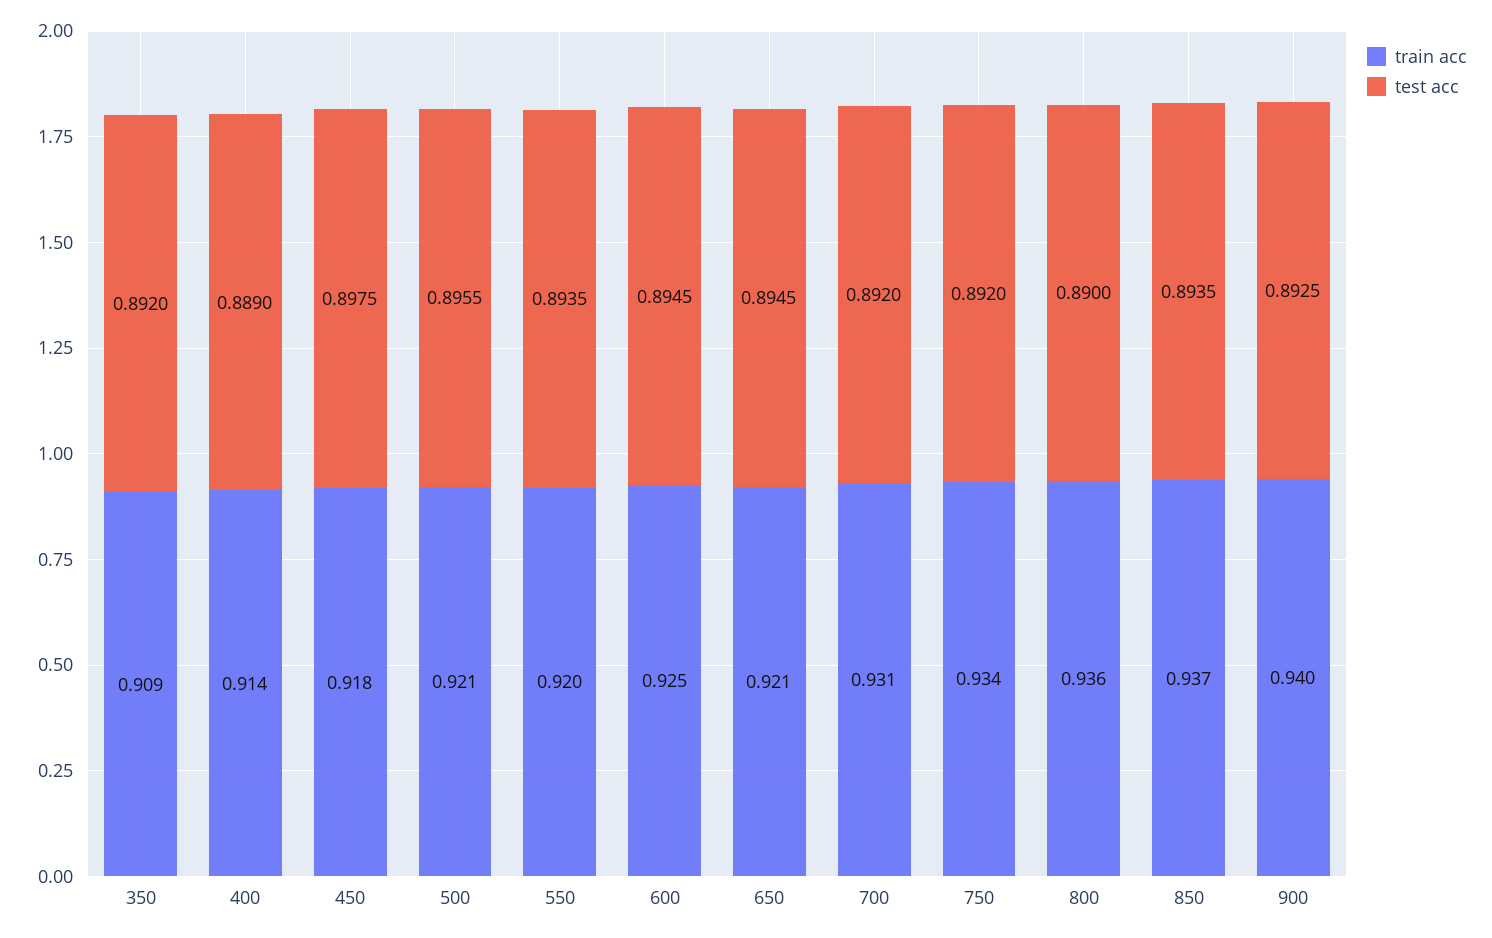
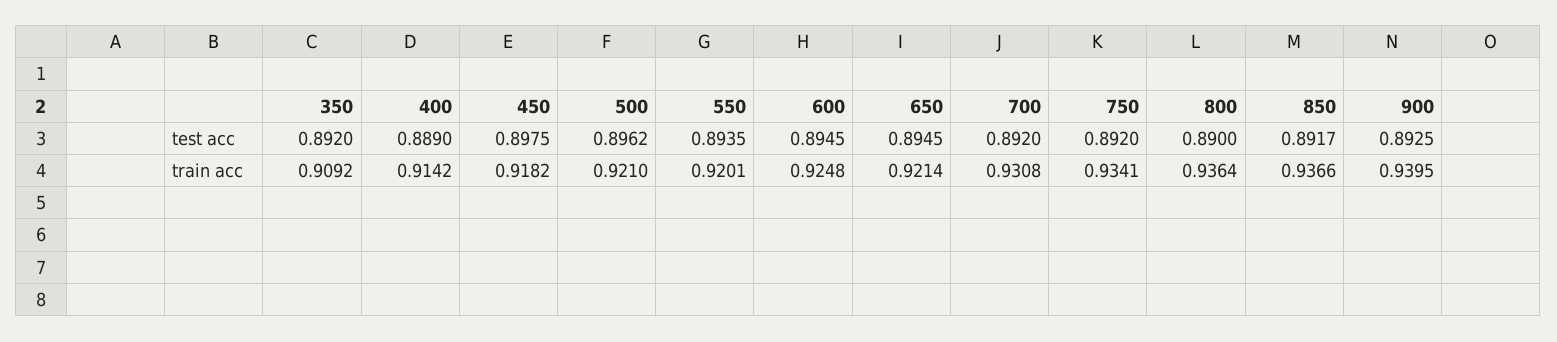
test acc, 500: 0.8955 -> 0.8962
test acc, 850: 0.8935 -> 0.8917

